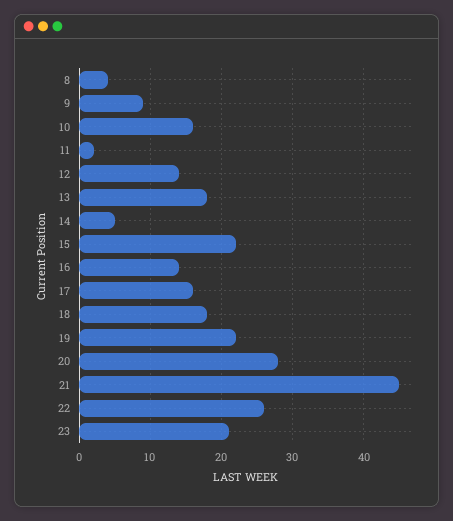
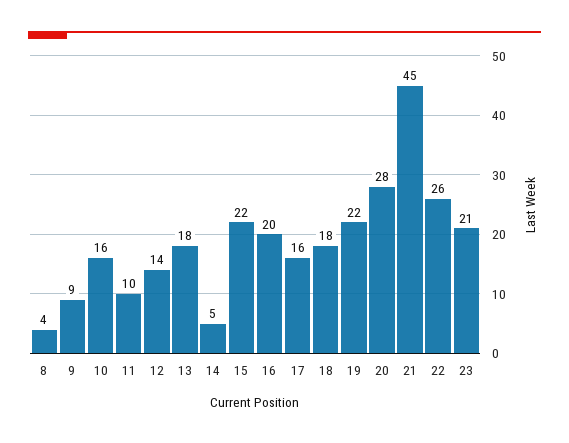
11: 2 -> 10
16: 14 -> 20

